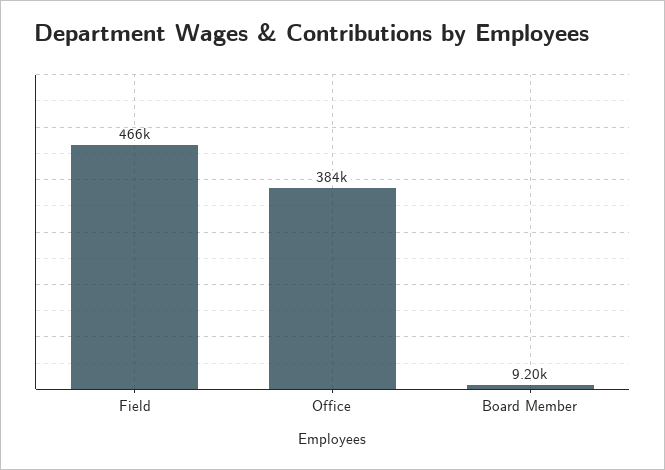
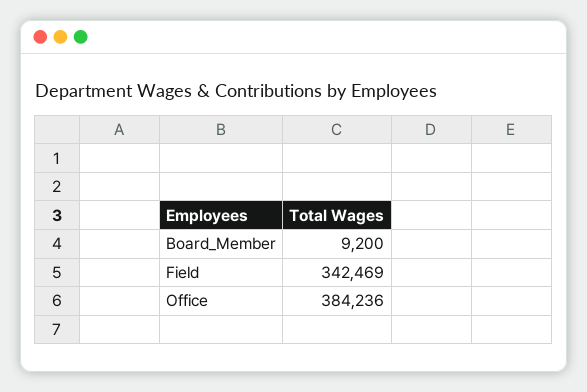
Field: 466000 -> 342469

